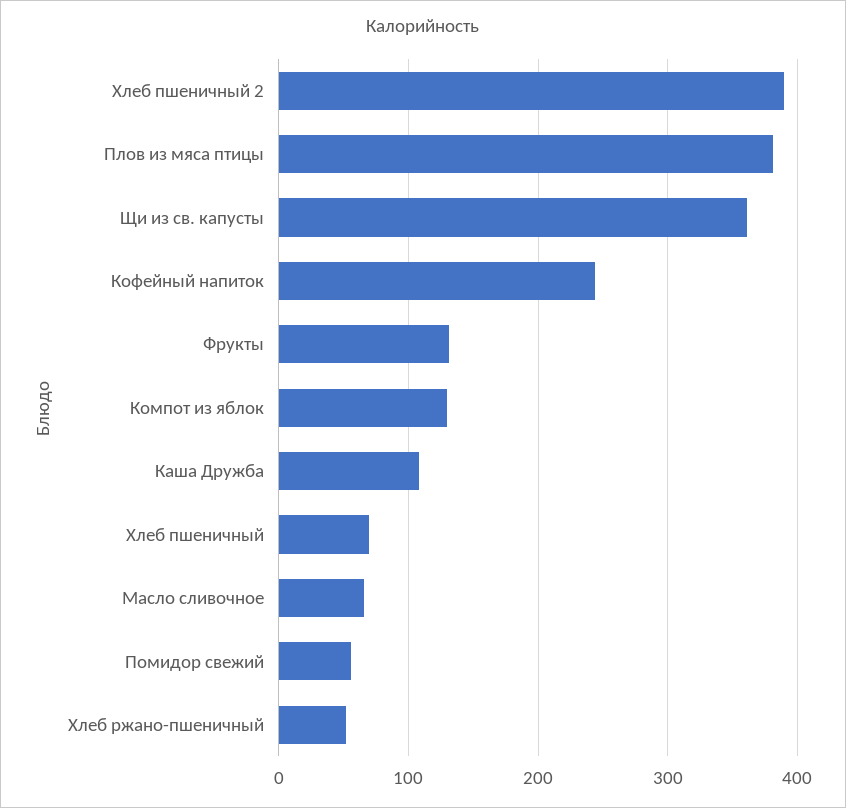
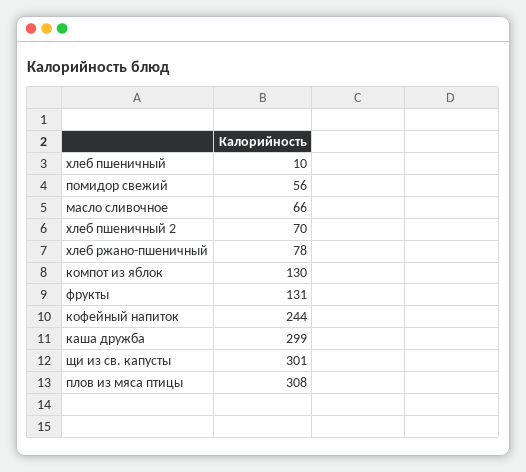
Хлеб пшеничный 2: 390 -> 70
Плов из мяса птицы: 380 -> 308
Щи из св. капусты: 360 -> 301
Каша Дружба: 110 -> 299
Хлеб пшеничный: 70 -> 10
Хлеб ржано-пшеничный: 50 -> 78

